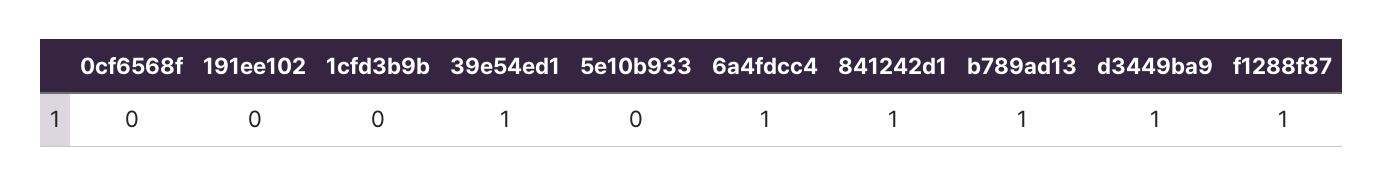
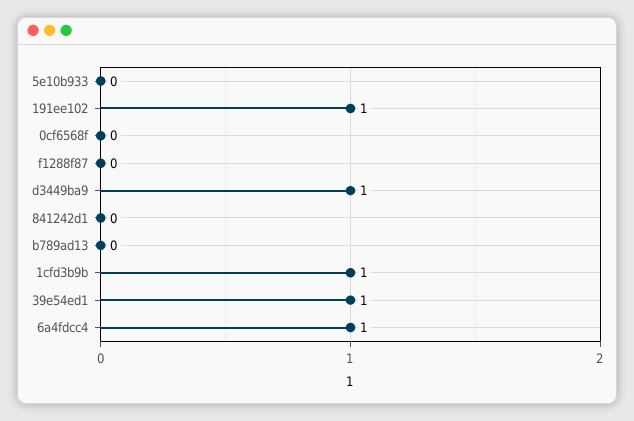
191ee102: 0 -> 1
1cfd3b9b: 0 -> 1
841242d1: 1 -> 0
b789ad13: 1 -> 0
f1288f87: 1 -> 0

